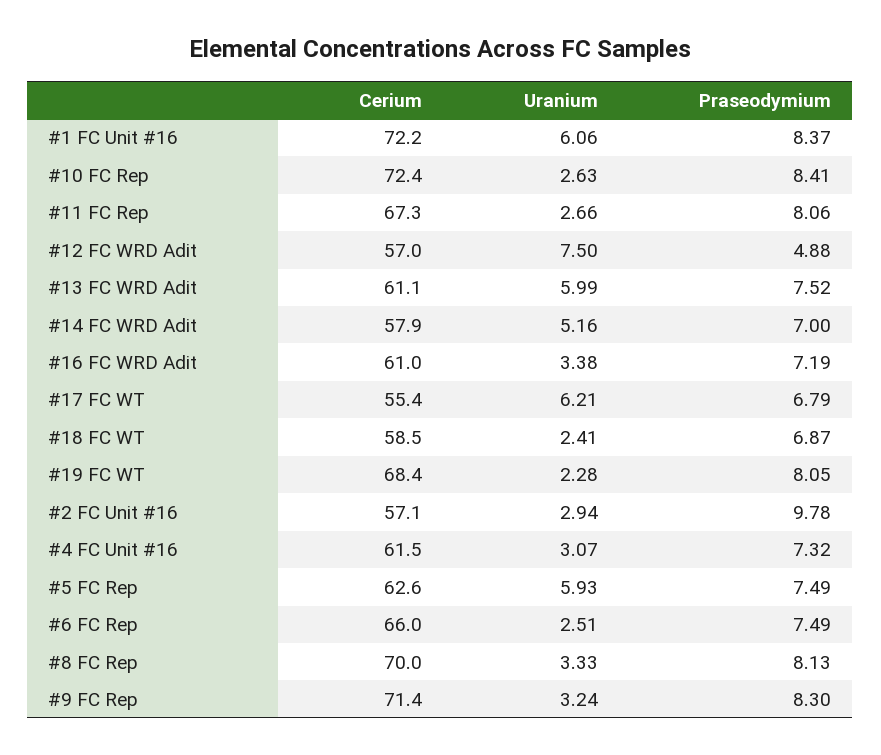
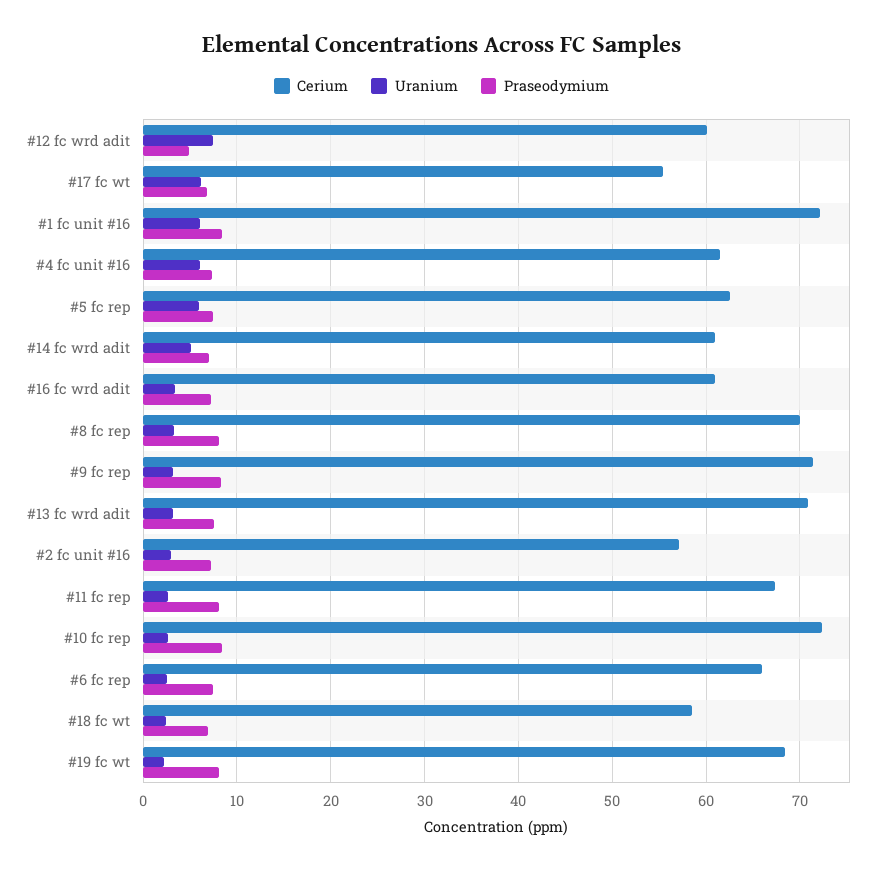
Cerium, #12 FC WRD Adit: 57 -> 60
Cerium, #13 FC WRD Adit: 61.1 -> 71
Uranium, #13 FC WRD Adit: 5.99 -> 3
Cerium, #14 FC WRD Adit: 57.9 -> 61
Praseodymium, #2 FC Unit #16: 9.78 -> 7
Uranium, #4 FC Unit #16: 3.07 -> 6

